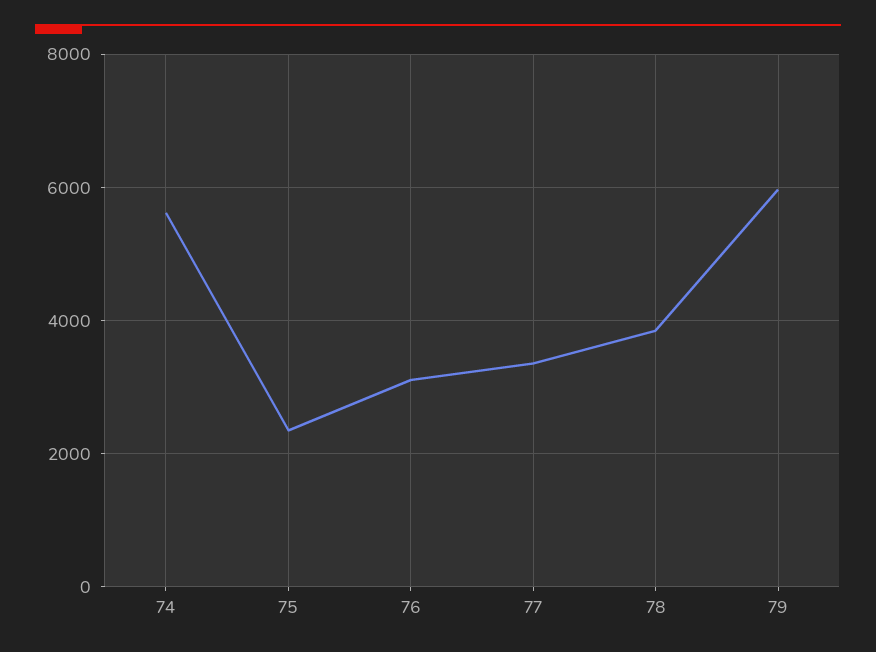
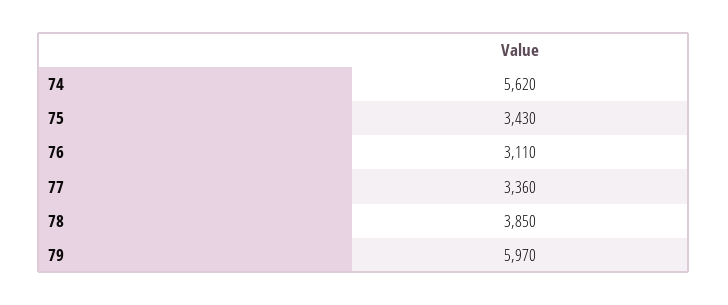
75: 2400 -> 3430

